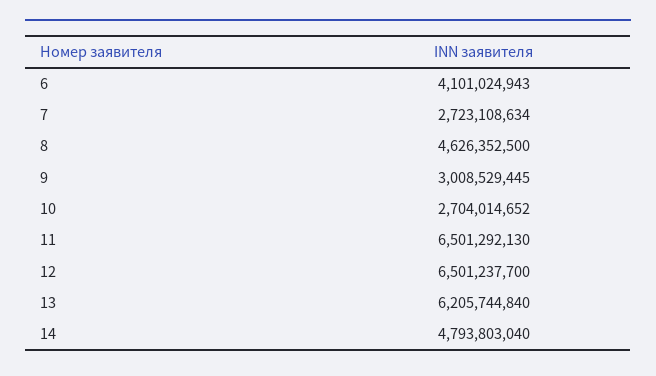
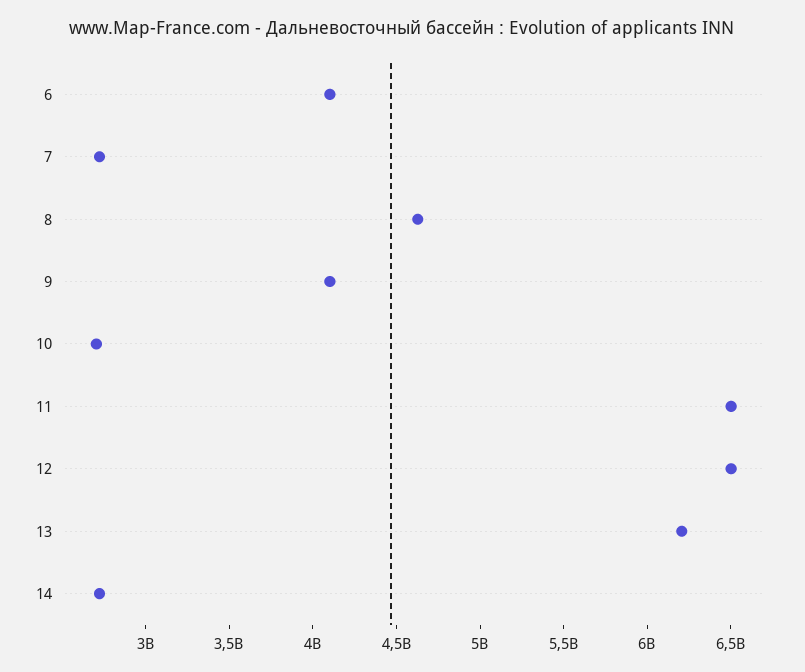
9: 3008529445 -> 4100000000
14: 4793803040 -> 2700000000

